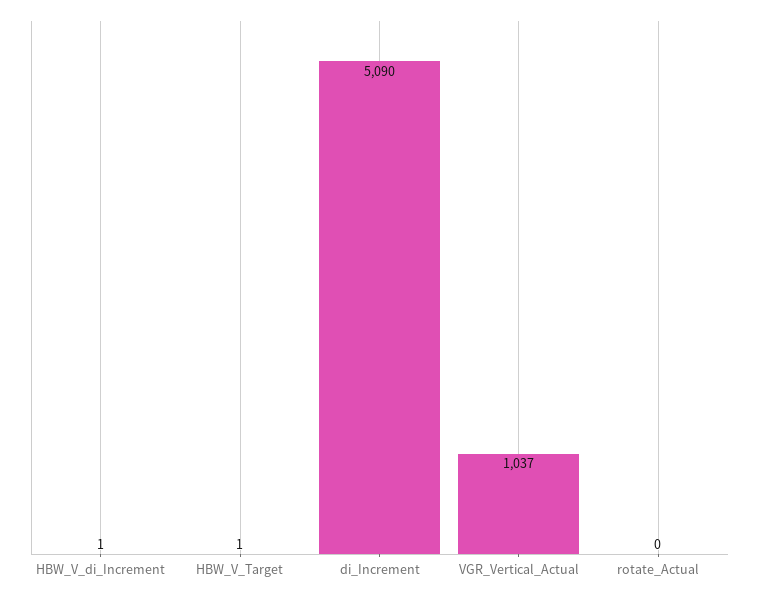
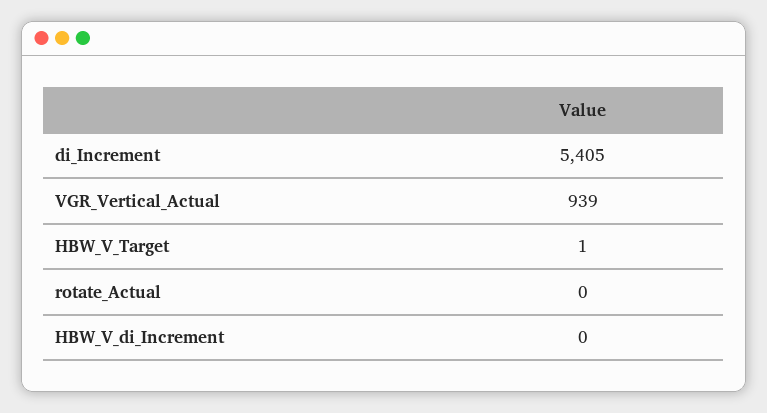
HBW_V_di_Increment: 1 -> 0
di_Increment: 5090 -> 5405
VGR_Vertical_Actual: 1037 -> 939

